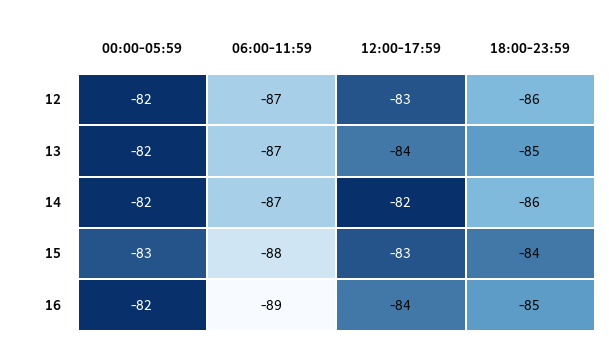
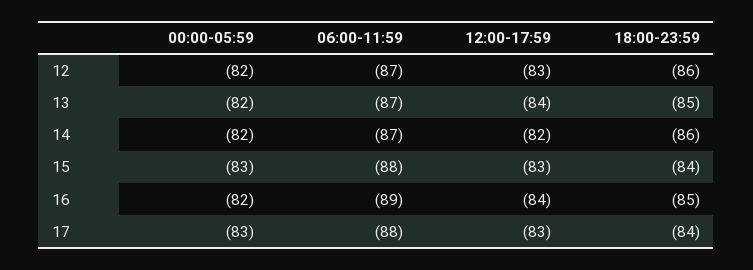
00:00-05:59, 17: none -> -83
06:00-11:59, 17: none -> -88
12:00-17:59, 17: none -> -83
18:00-23:59, 17: none -> -84

